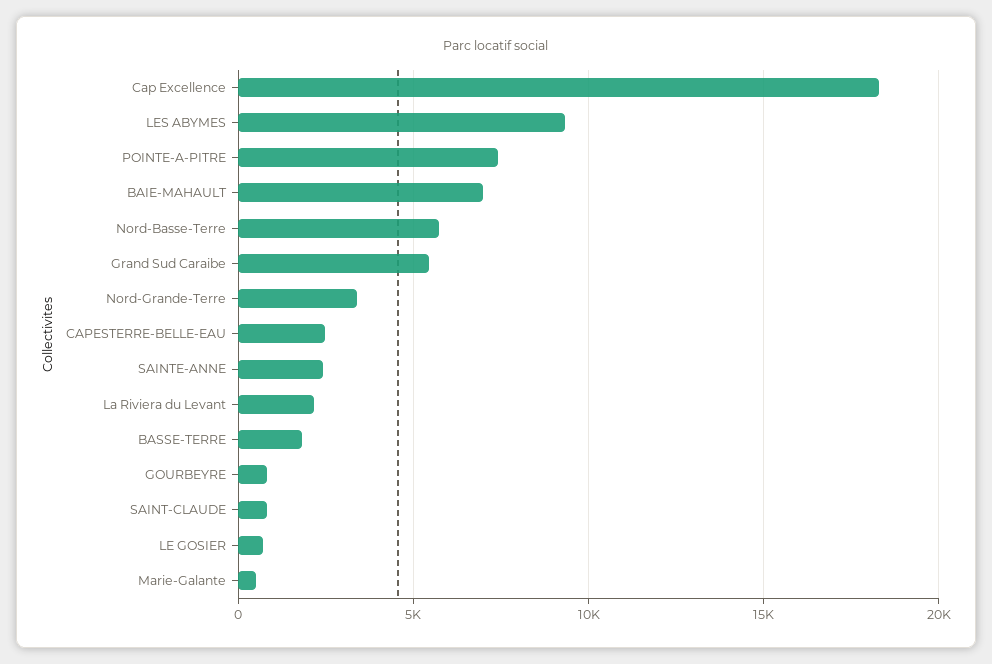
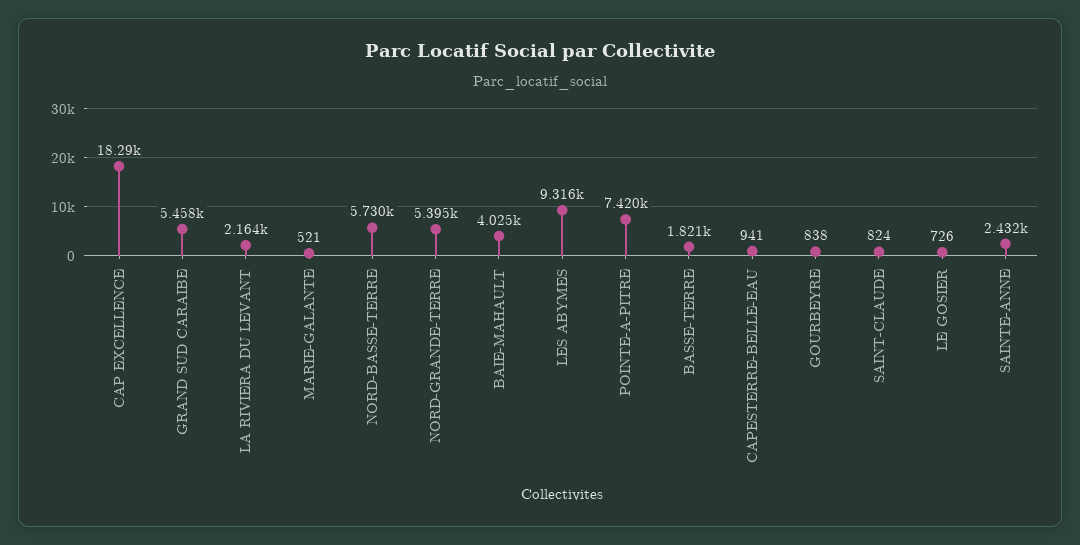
BAIE-MAHAULT: 7000 -> 4025
Nord-Grande-Terre: 3500 -> 5395
CAPESTERRE-BELLE-EAU: 2500 -> 941

